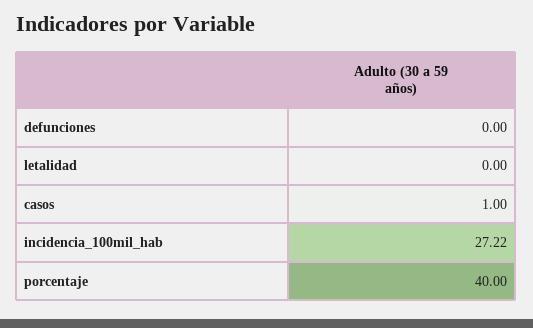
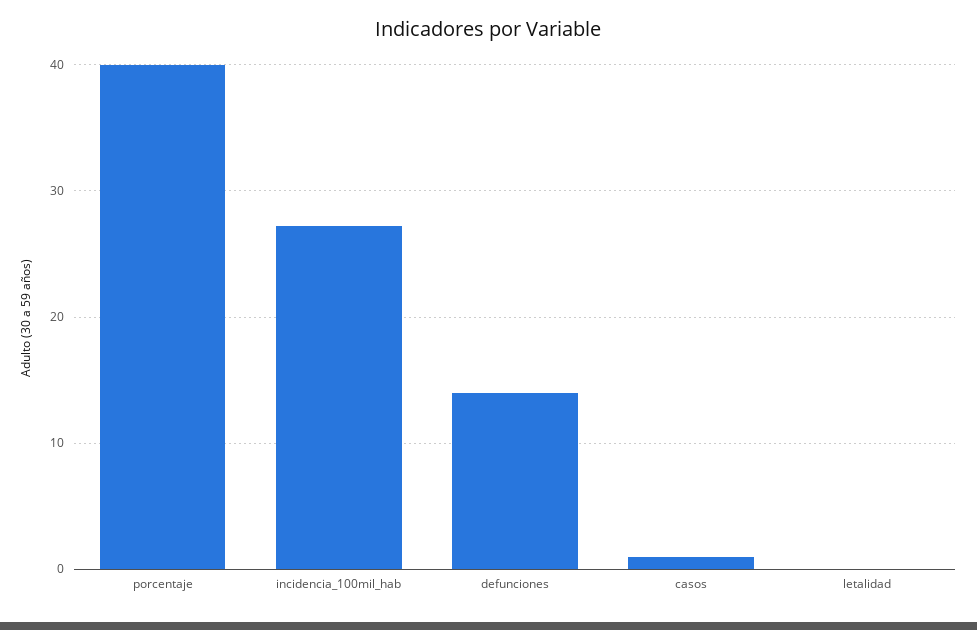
defunciones: 0 -> 14

